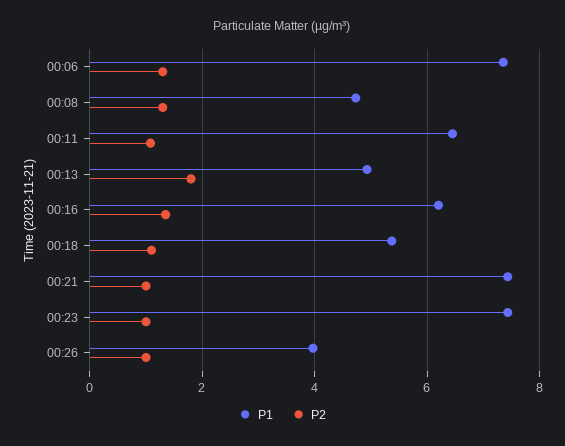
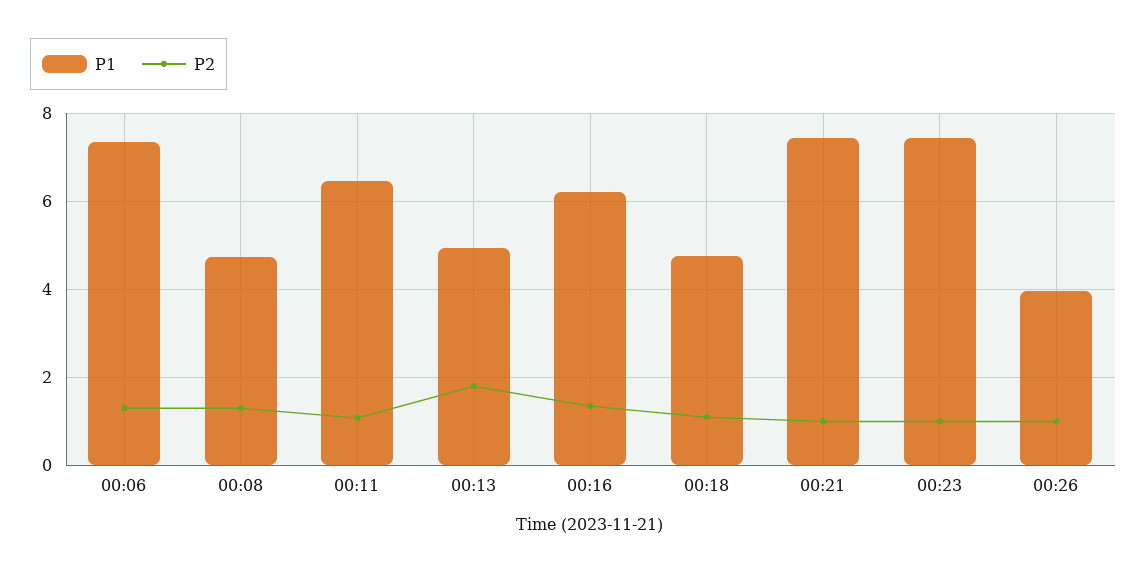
P1, 00:18: 5.4 -> 4.8

